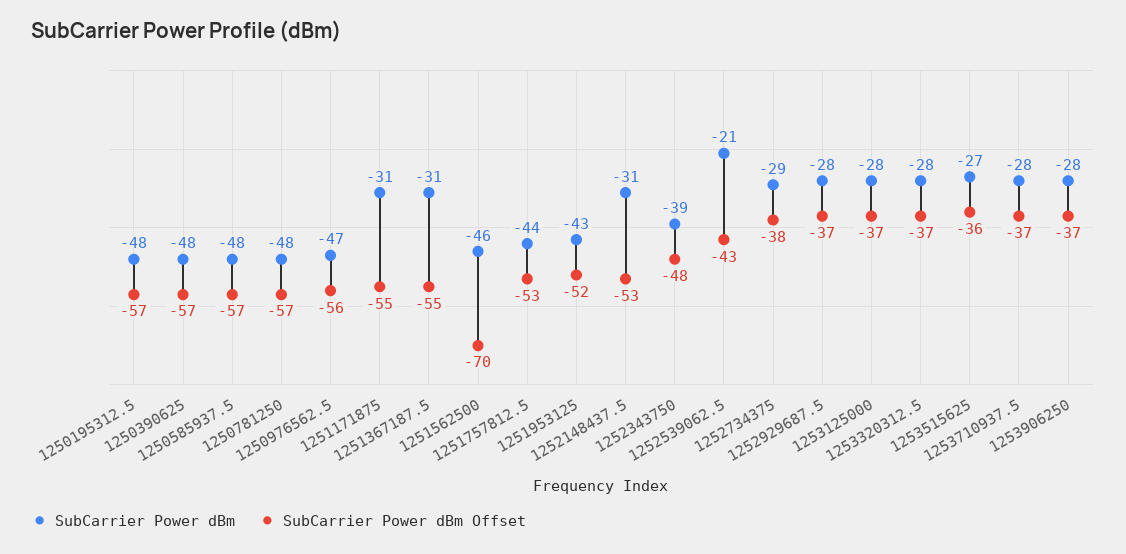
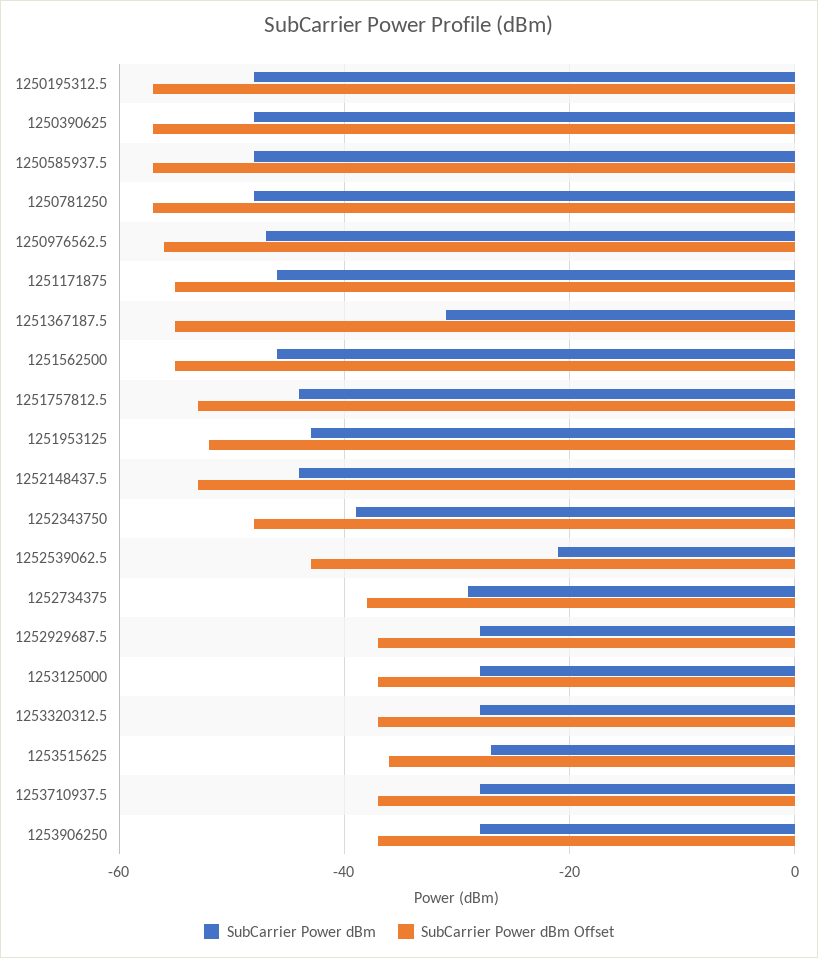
SubCarrier Power dBm, 1251171875: -31 -> -45
SubCarrier Power dBm Offset, 1251562500: -70 -> -55
SubCarrier Power dBm, 1252148437.5: -31 -> -45

